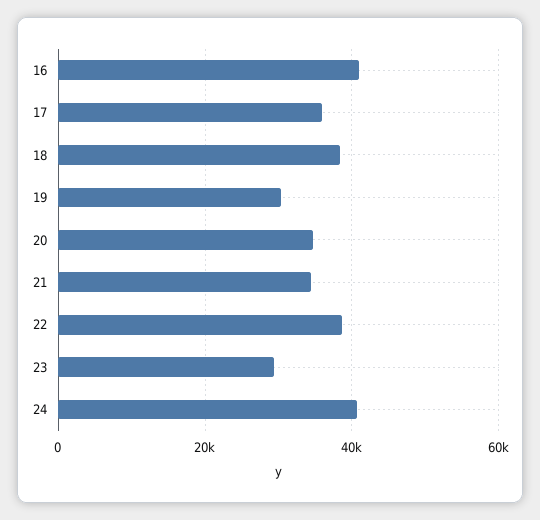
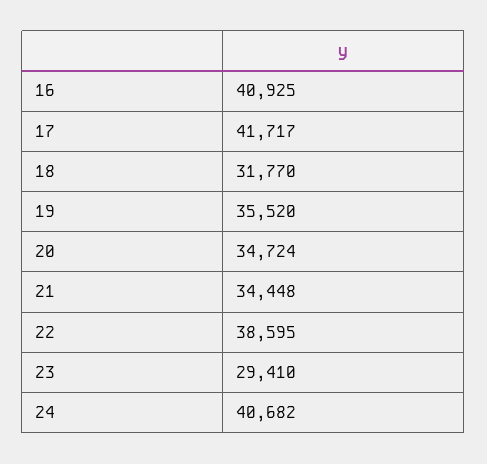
17: 36000 -> 41717
18: 38000 -> 31770
19: 30000 -> 35520

